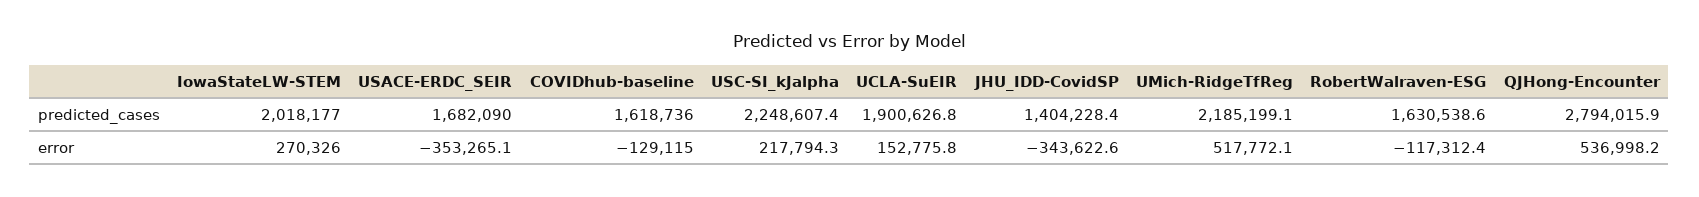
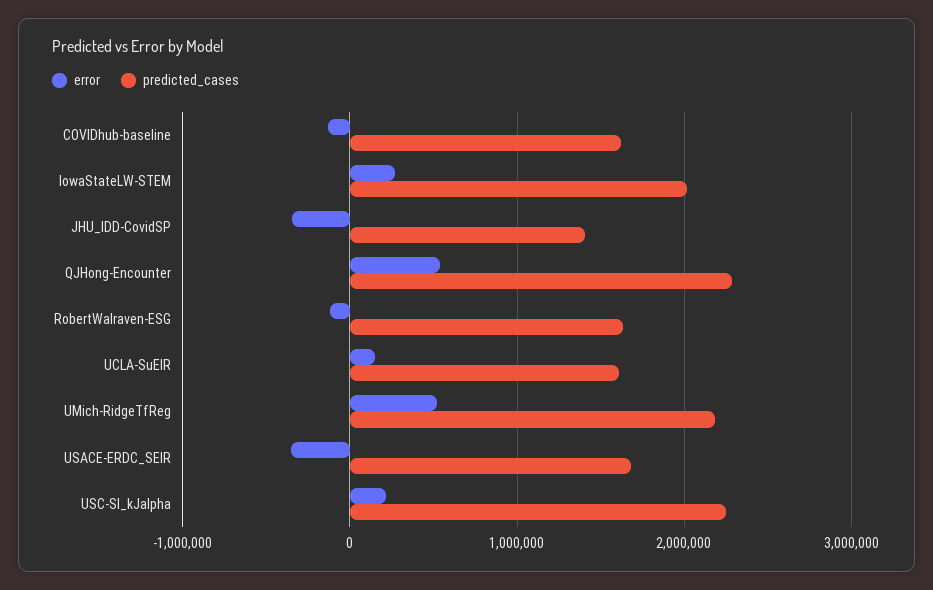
predicted_cases, UCLA-SuEIR: 1900626.8 -> 1600000
predicted_cases, QJHong-Encounter: 2794015.9 -> 2300000

